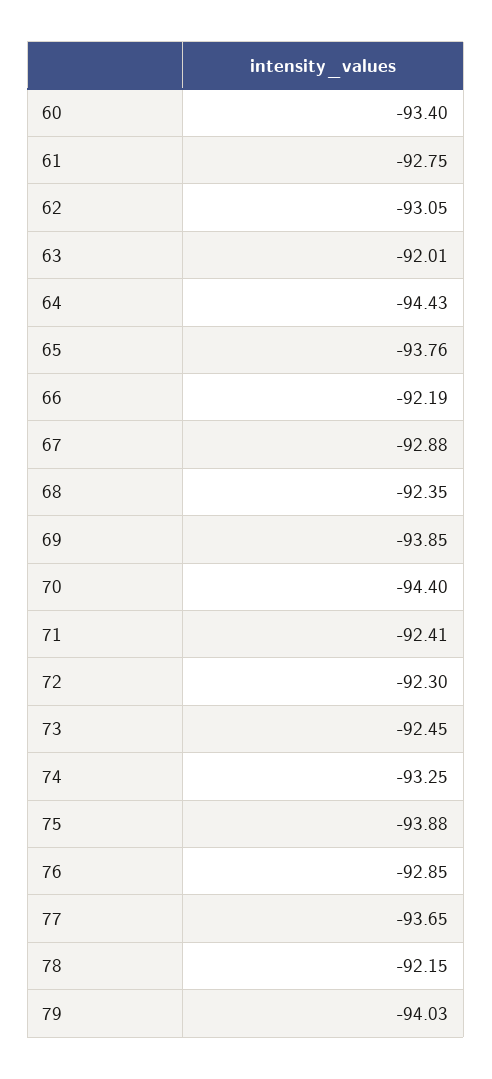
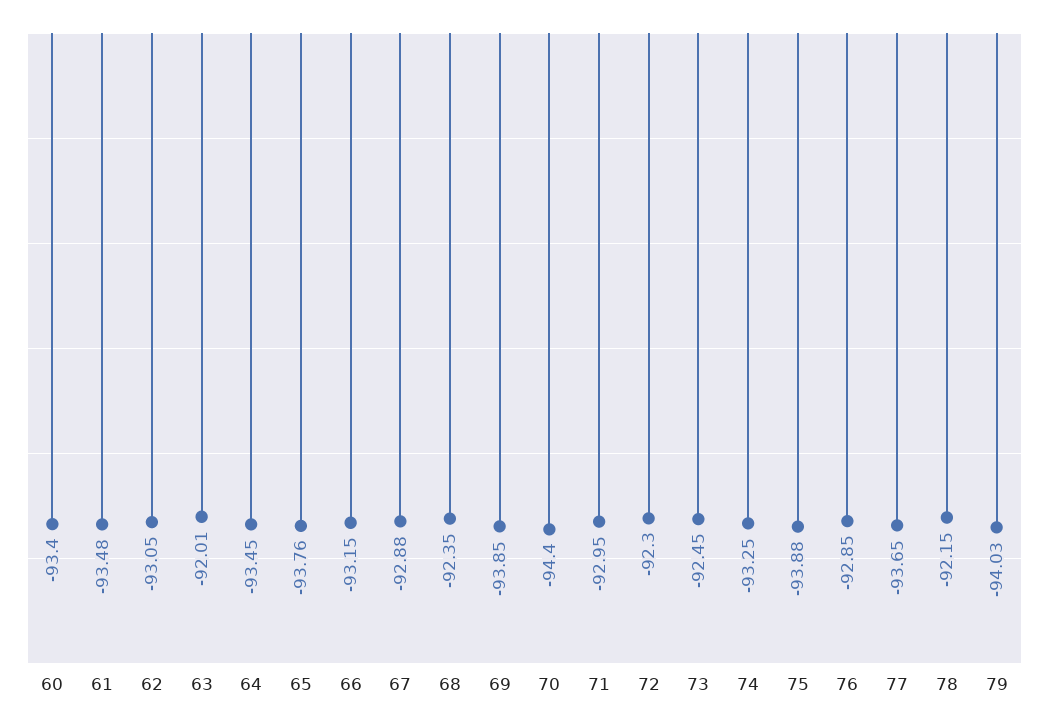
61: -92.75 -> -93.48
64: -94.43 -> -93.45
66: -92.19 -> -93.15
71: -92.41 -> -92.95

